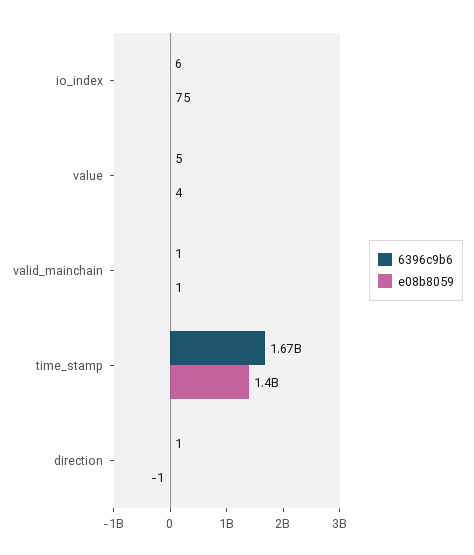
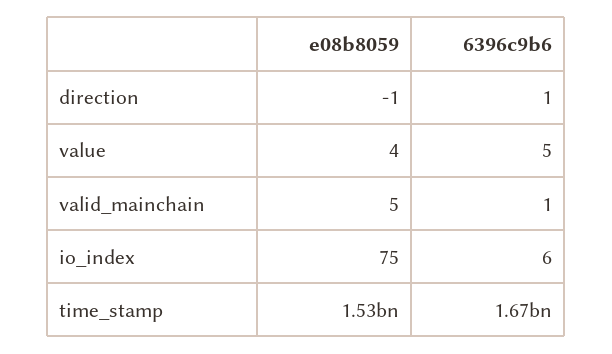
e08b8059, valid_mainchain: 1 -> 5
e08b8059, time_stamp: 1400000000 -> 1530000000

